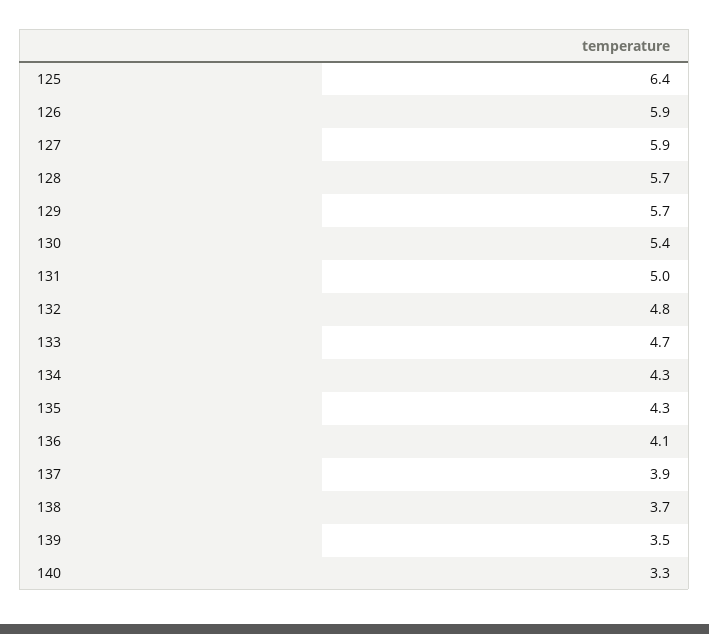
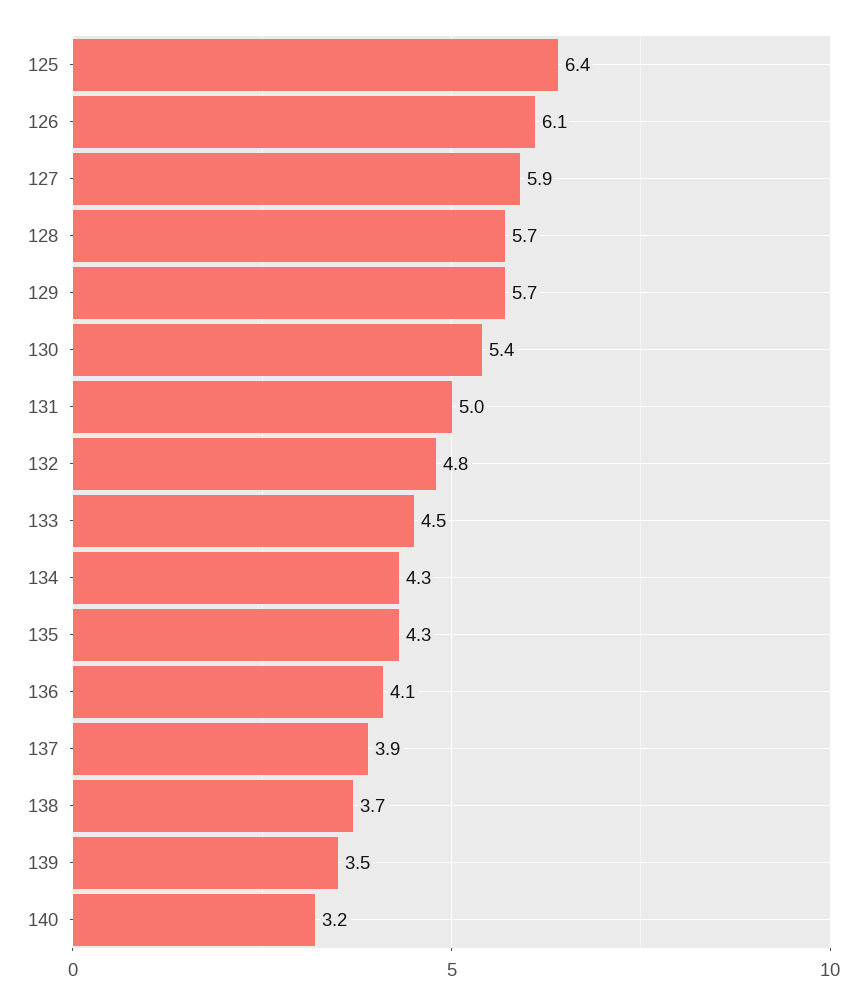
126: 5.9 -> 6.1
133: 4.7 -> 4.5
140: 3.3 -> 3.2

